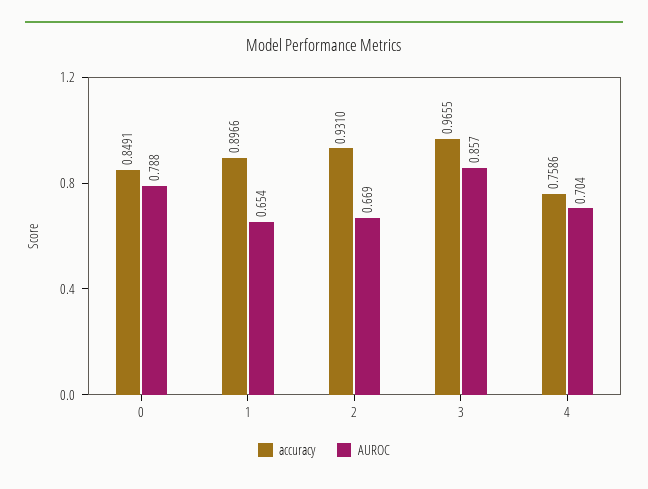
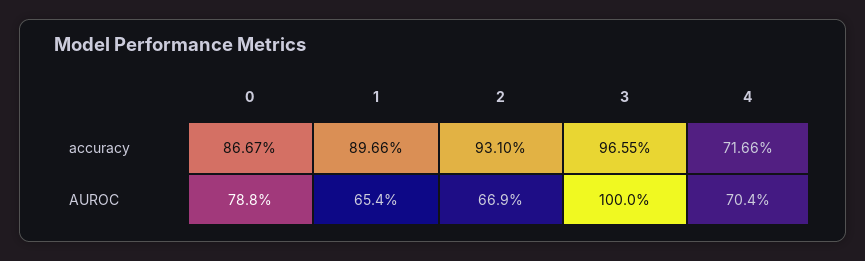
accuracy, 0: 0.8491 -> 0.8667
AUROC, 3: 0.857 -> 1
accuracy, 4: 0.7586 -> 0.7166

